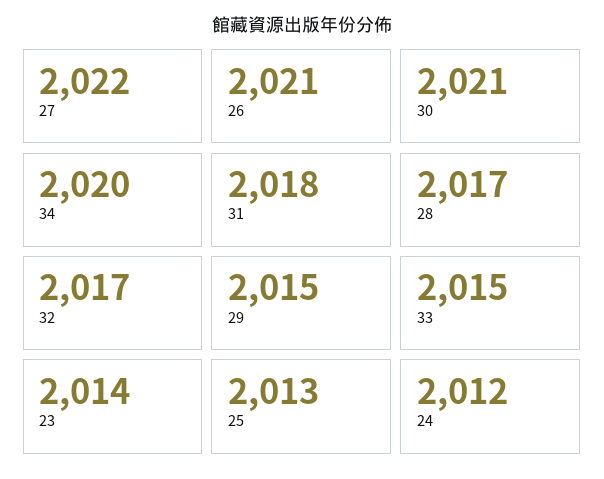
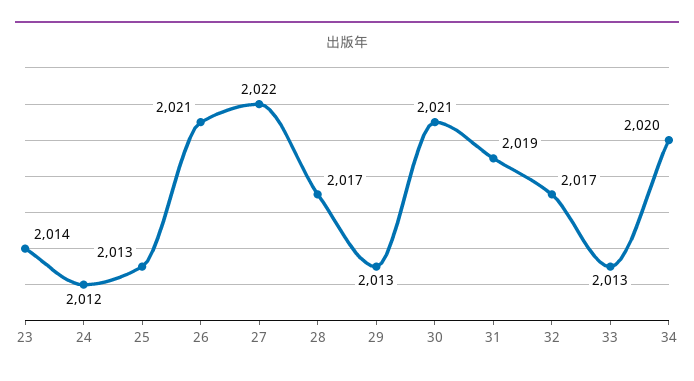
31: 2018 -> 2019
29: 2015 -> 2013
33: 2015 -> 2013

